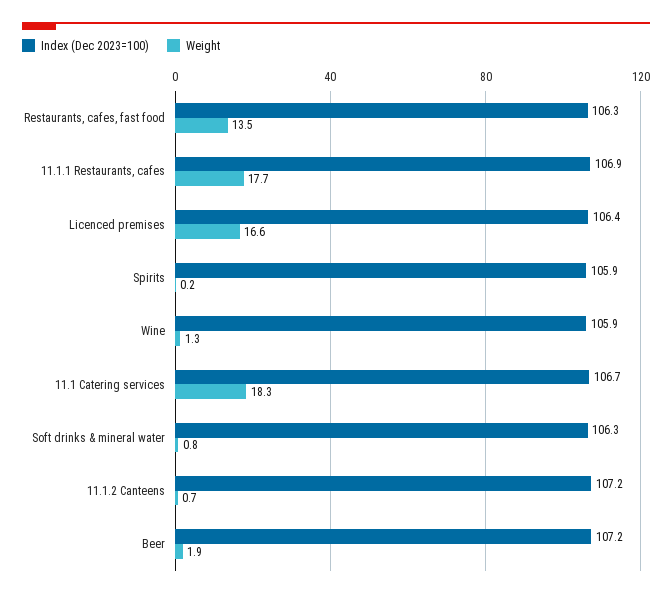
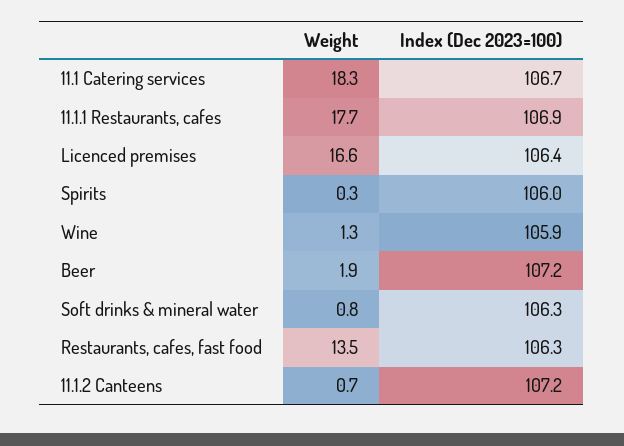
Index (Dec 2023=100), Spirits: 105.9 -> 106
Weight, Spirits: 0.2 -> 0.3

